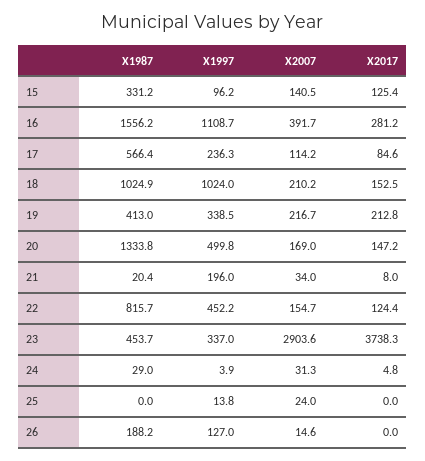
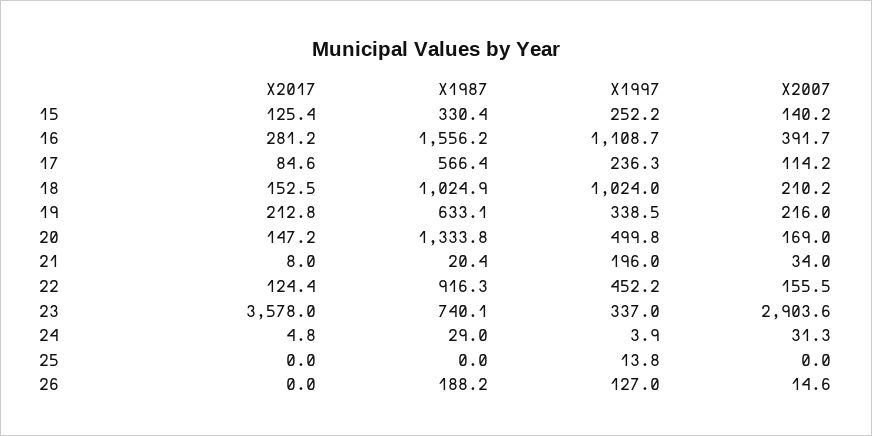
X1987, 15: 331.2 -> 330.4
X1997, 15: 96.2 -> 252.2
X2007, 15: 140.5 -> 140.2
X1987, 19: 413 -> 633.1
X2007, 19: 216.7 -> 216
X1987, 22: 815.7 -> 916.3
X2007, 22: 154.7 -> 155.5
X1987, 23: 453.7 -> 740.1
X2017, 23: 3738.3 -> 3578
X2007, 25: 24 -> 0

